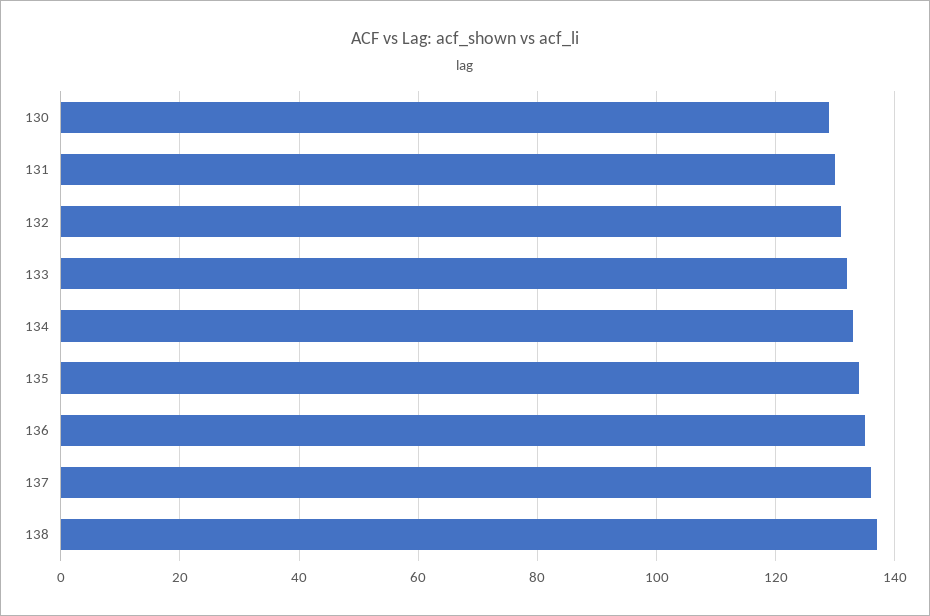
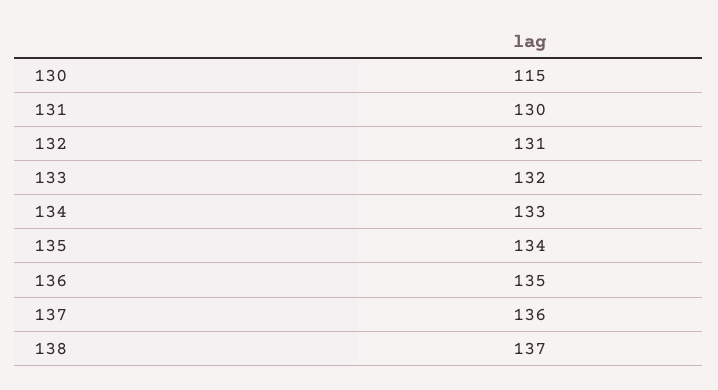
130: 130 -> 115

